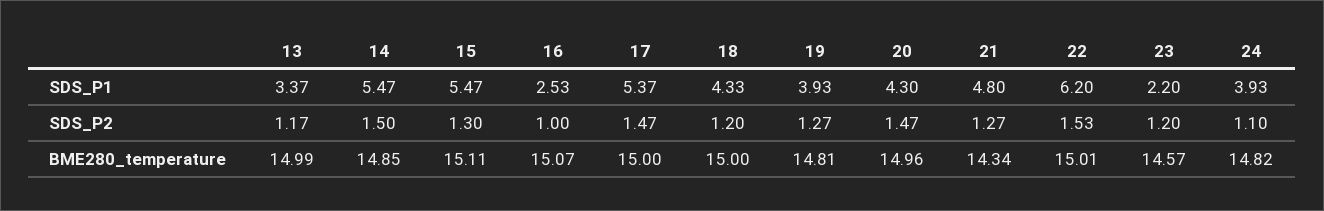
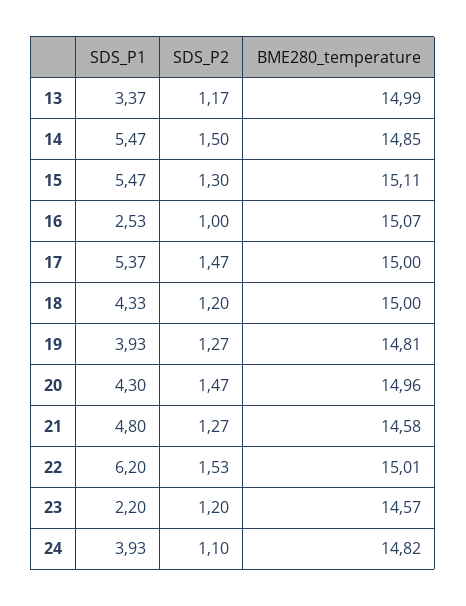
21, BME280_temperature: 14.34 -> 14.58

